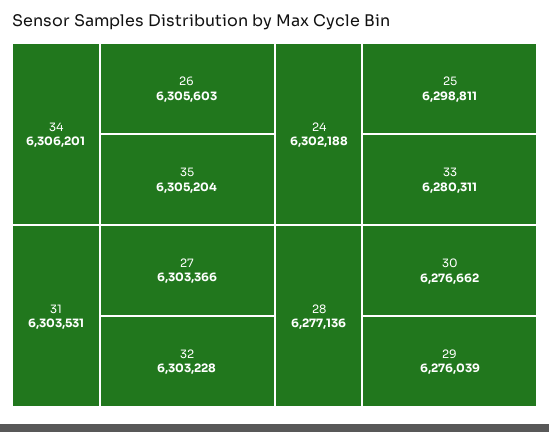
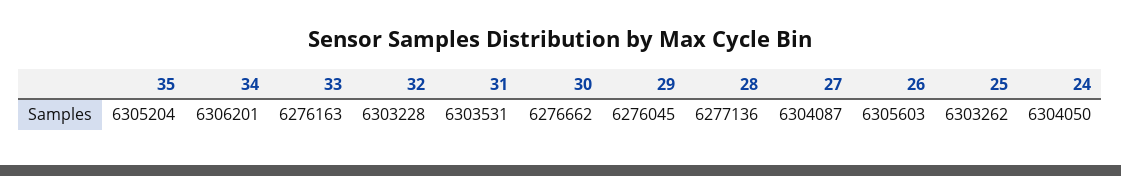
27: 6303366 -> 6304087
24: 6302188 -> 6304050
25: 6298811 -> 6303262
33: 6280311 -> 6276163
29: 6276039 -> 6276045

